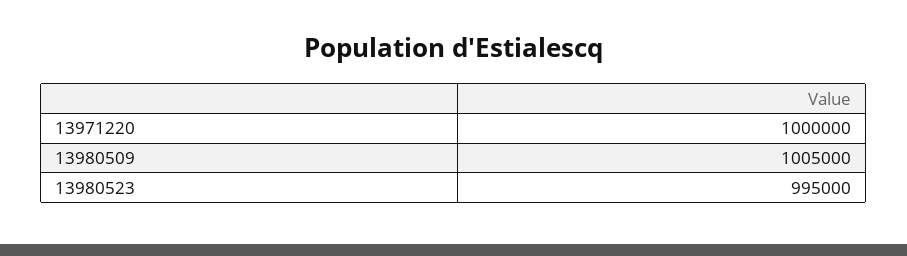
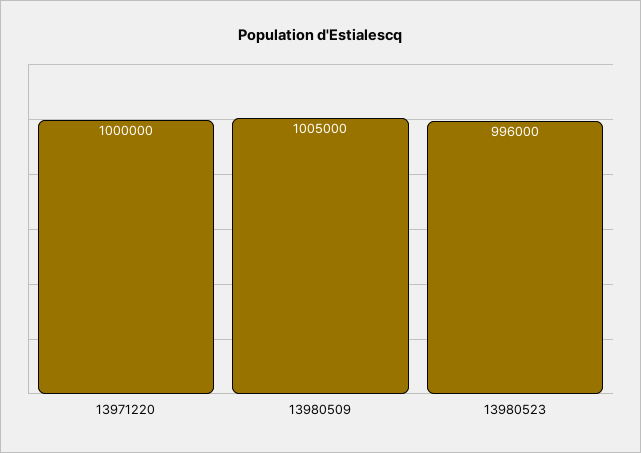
13980523: 995000 -> 996000

